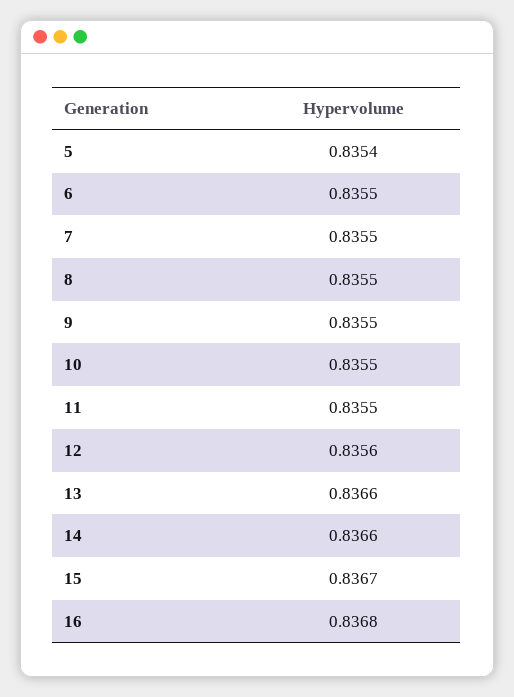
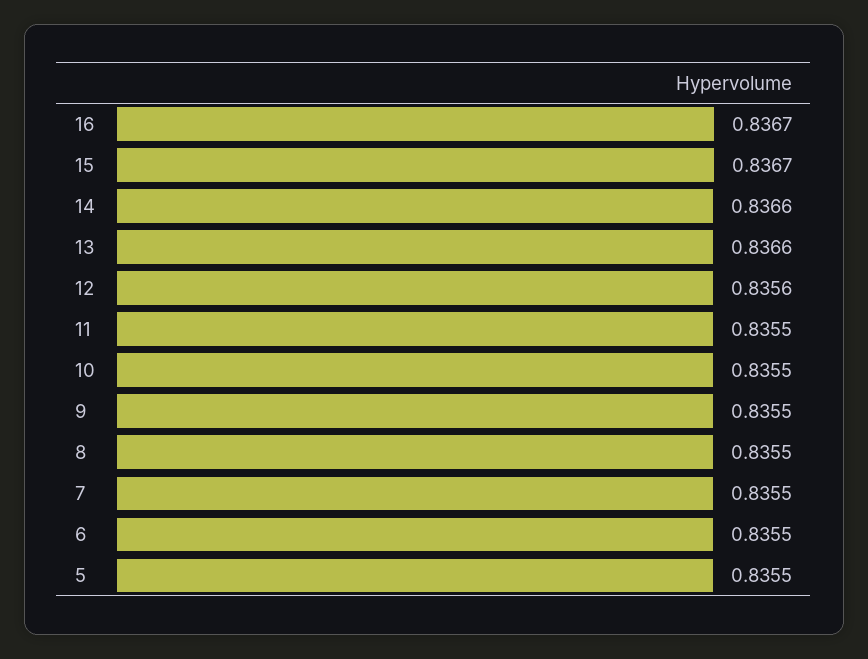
5: 0.8354 -> 0.8355
16: 0.8368 -> 0.8367

